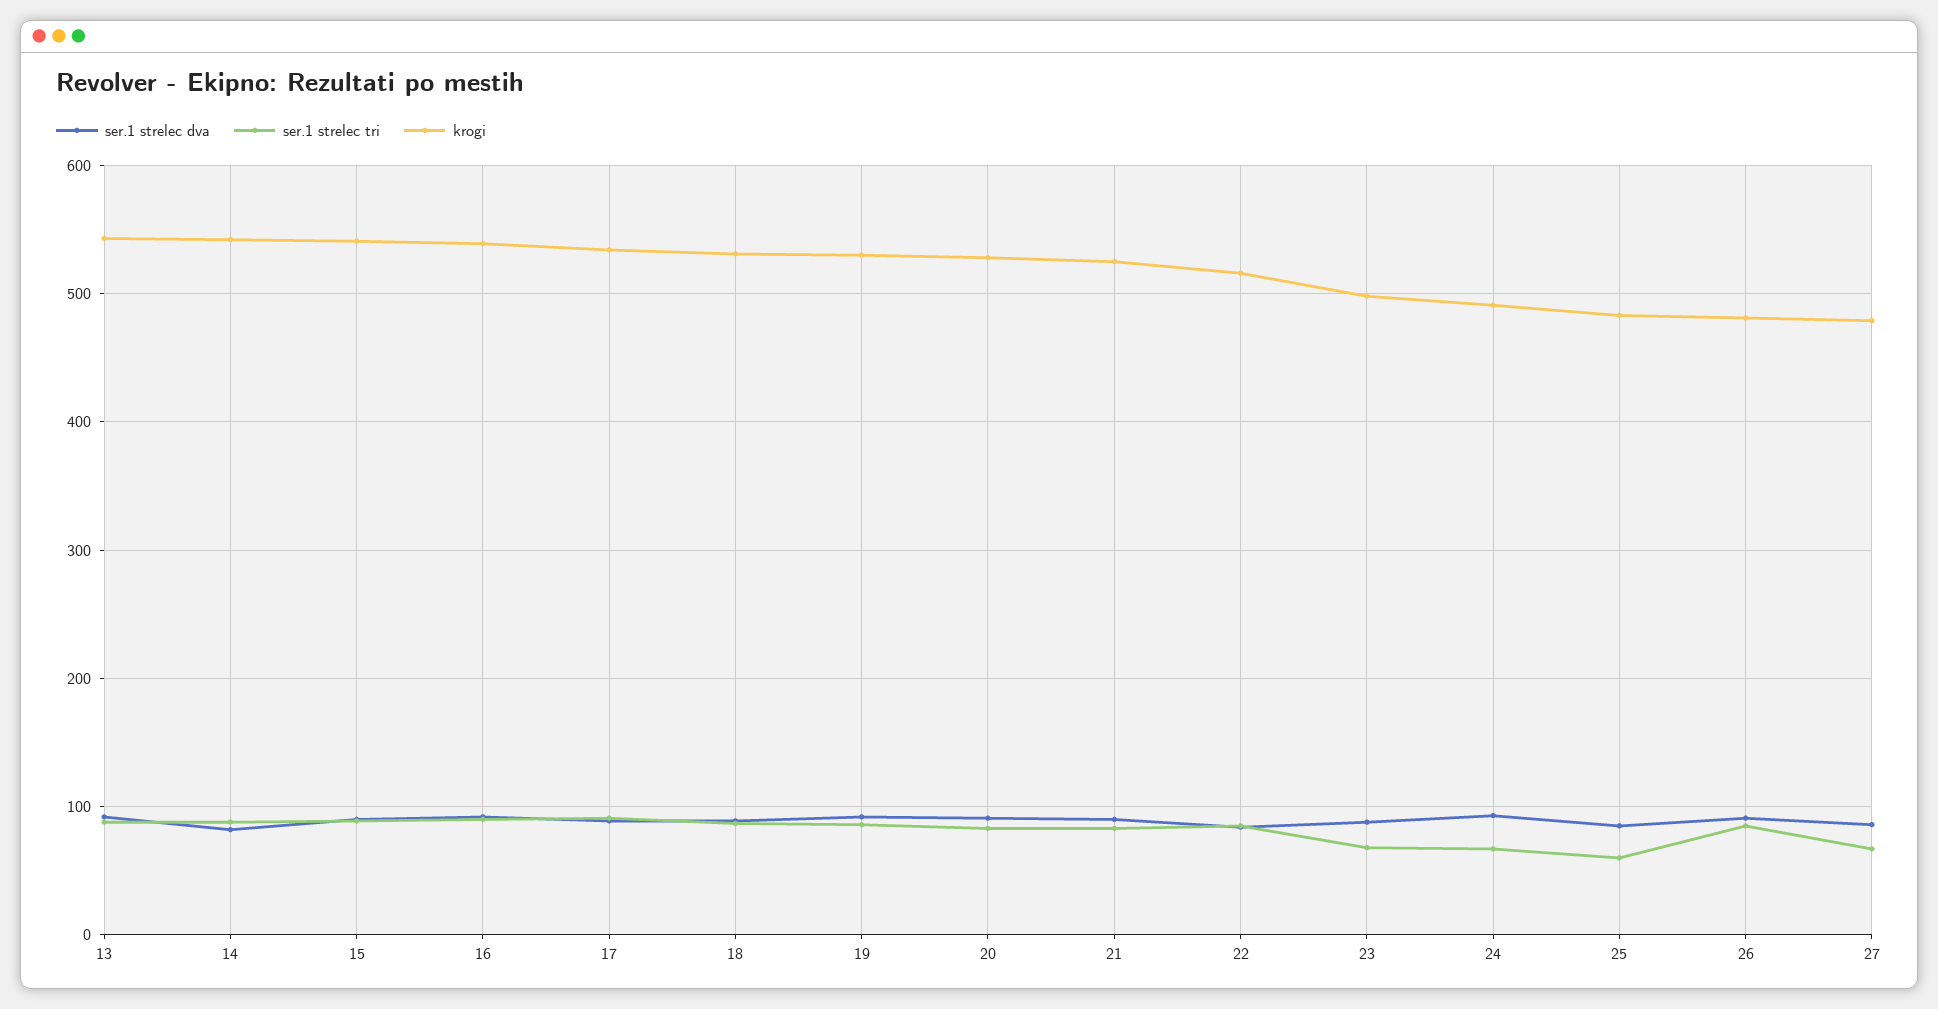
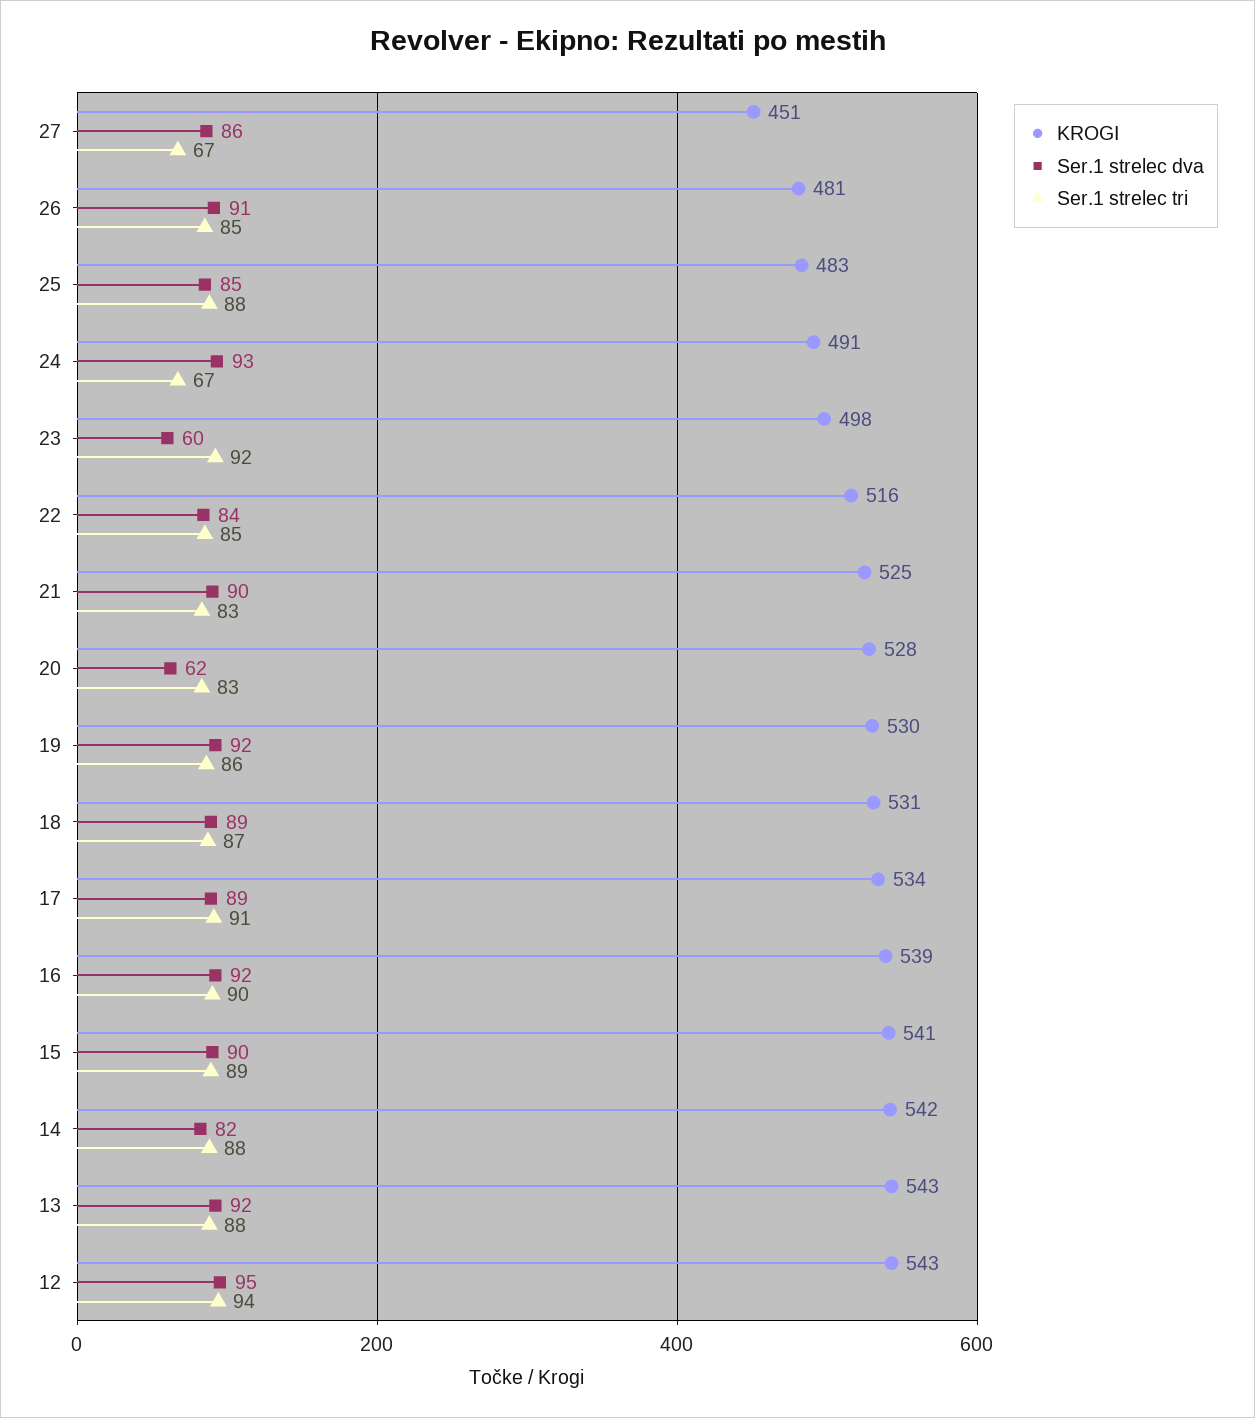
ser.1 strelec dva, 20: 90 -> 62
ser.1 strelec dva, 23: 90 -> 60
ser.1 strelec tri, 23: 70 -> 92
ser.1 strelec tri, 25: 60 -> 88
krogi, 27: 480 -> 451
krogi, 12: none -> 543
ser.1 strelec dva, 12: none -> 95
ser.1 strelec tri, 12: none -> 94

